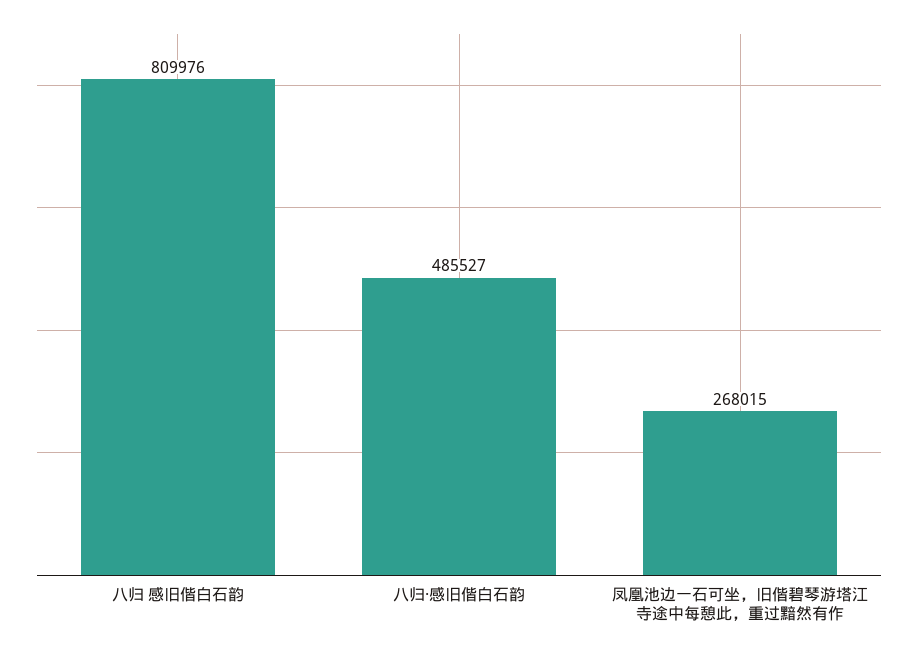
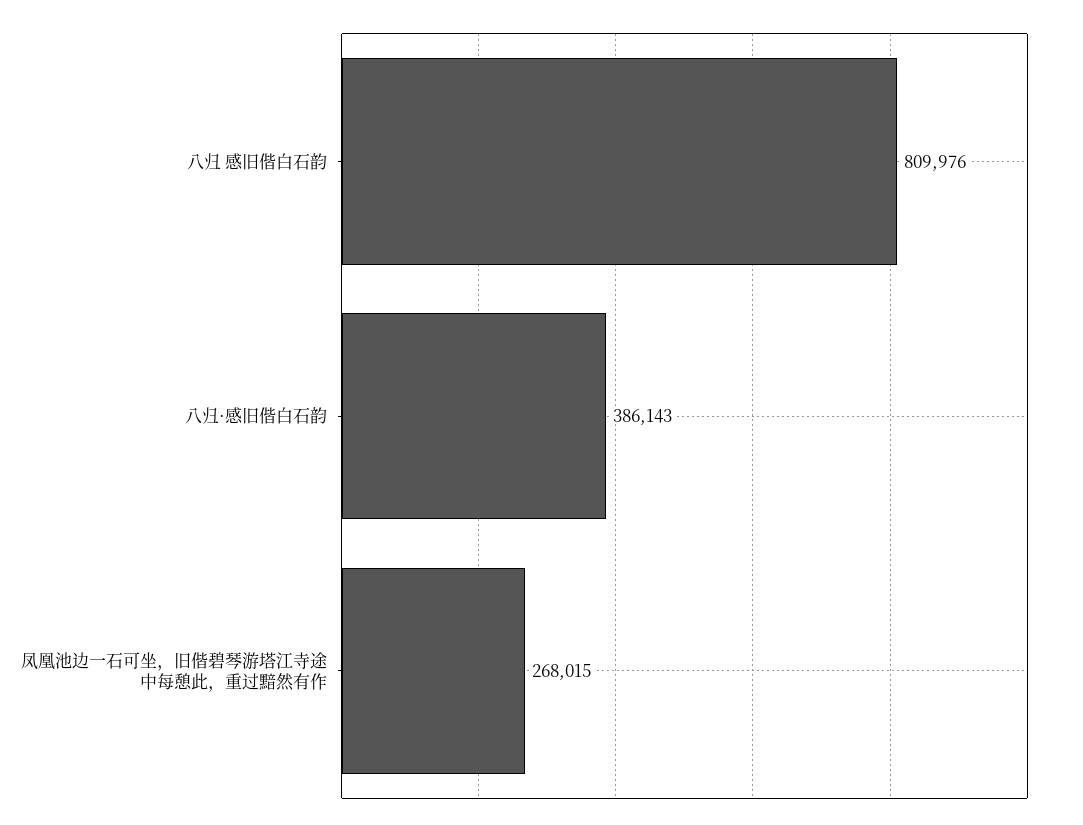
八归·感旧偕白石韵: 485527 -> 386143

